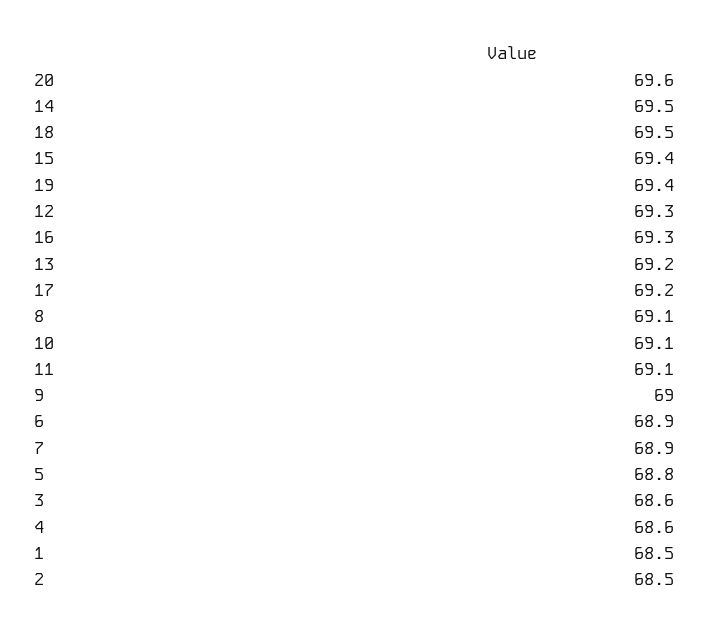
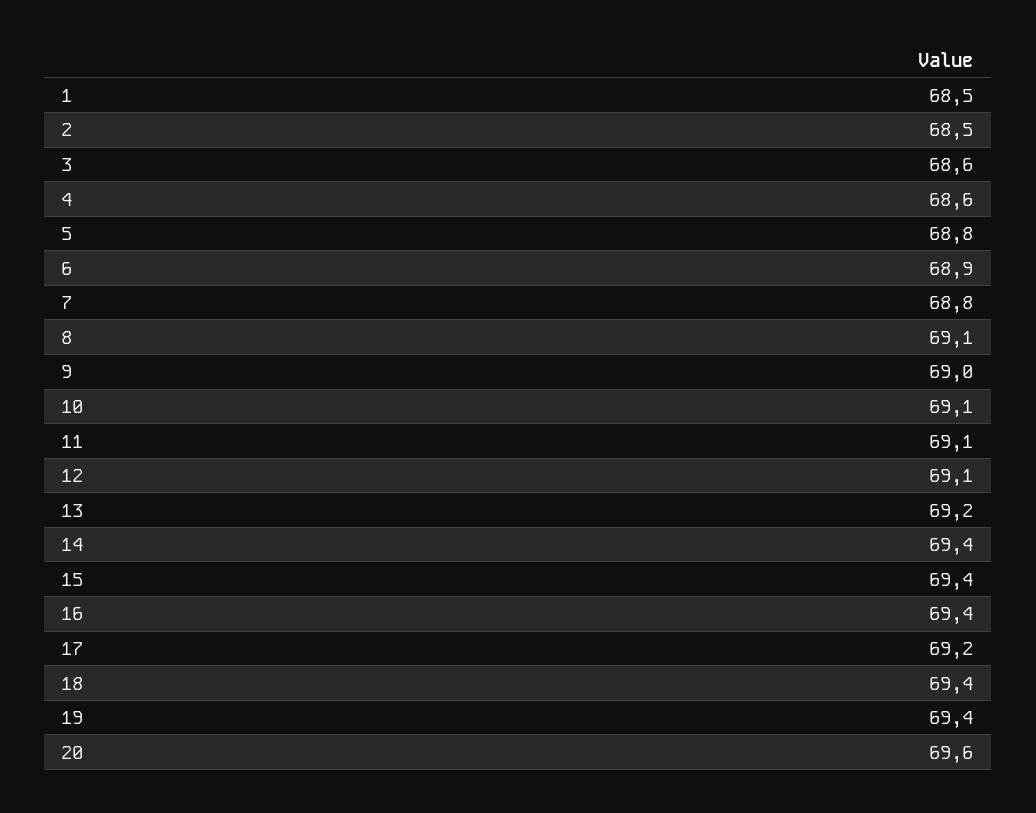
14: 69.5 -> 69.4
18: 69.5 -> 69.4
12: 69.3 -> 69.1
16: 69.3 -> 69.4
7: 68.9 -> 68.8

